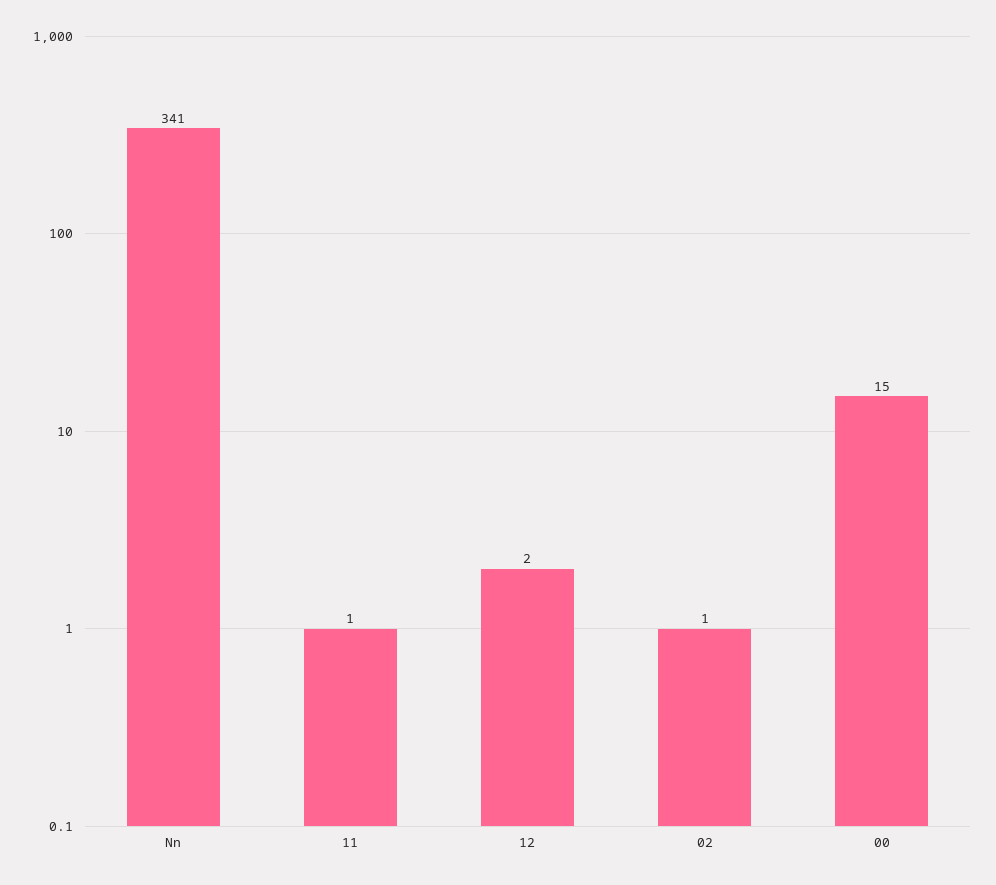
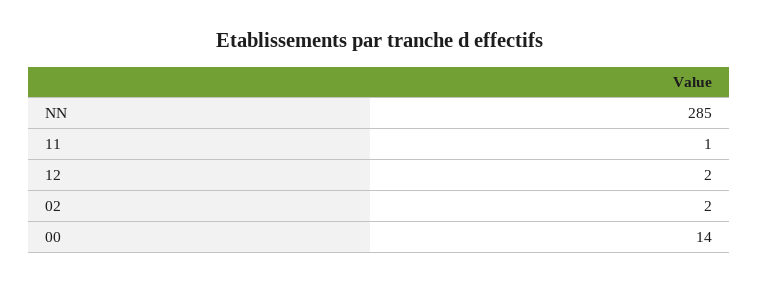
Nn: 341 -> 285
02: 1 -> 2
00: 15 -> 14

